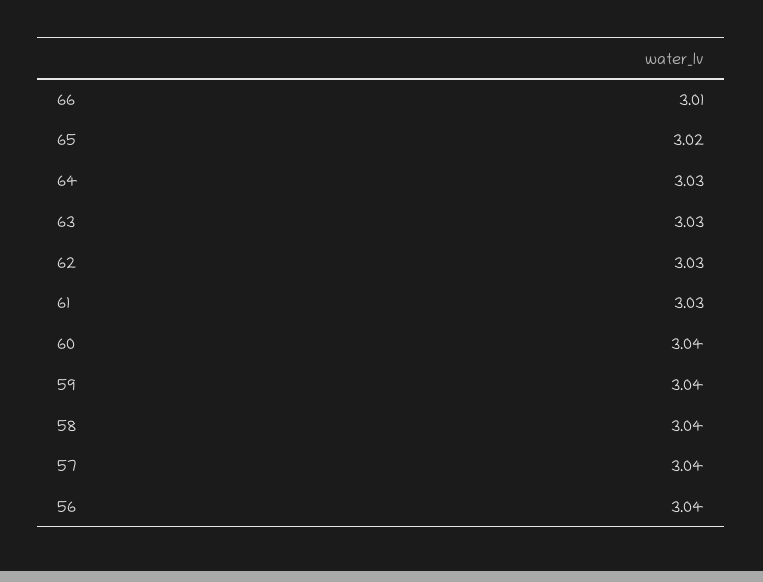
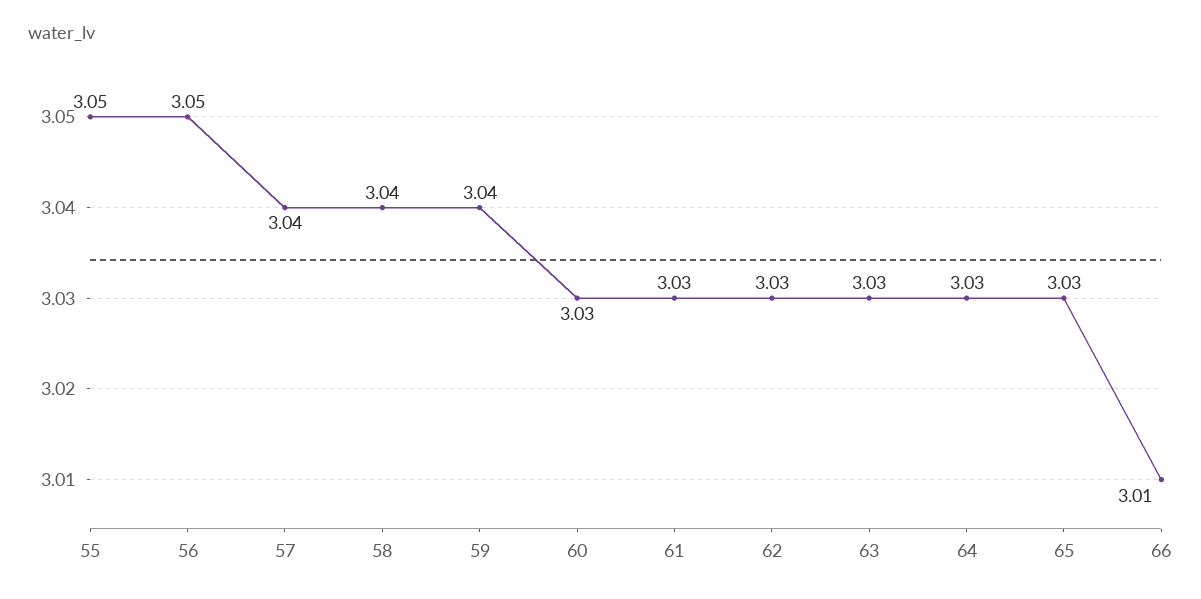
65: 3.02 -> 3.03
60: 3.04 -> 3.03
56: 3.04 -> 3.05
55: none -> 3.05

